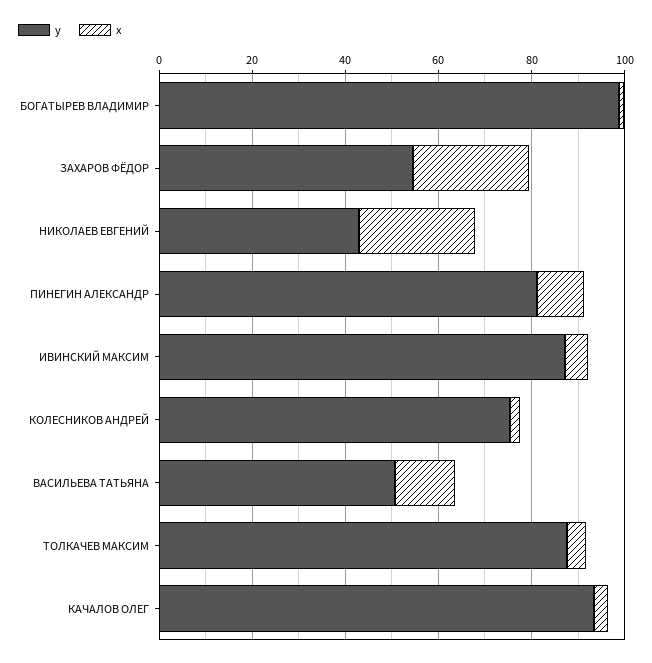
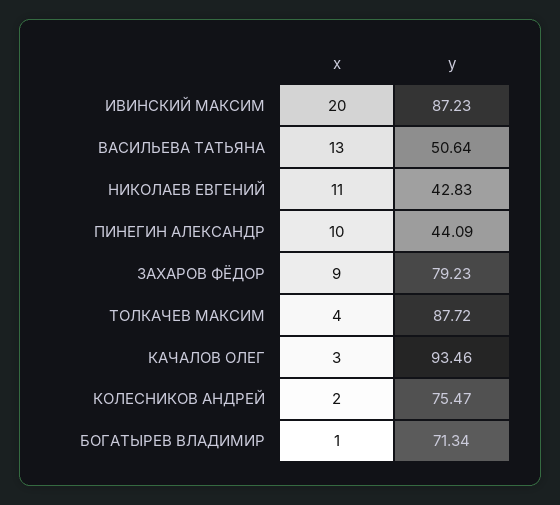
y, БОГАТЫРЕВ ВЛАДИМИР: 100 -> 71.34
y, ЗАХАРОВ ФЁДОР: 55 -> 79.23
x, ЗАХАРОВ ФЁДОР: 25 -> 9
x, НИКОЛАЕВ ЕВГЕНИЙ: 25 -> 11
y, ПИНЕГИН АЛЕКСАНДР: 80 -> 44.09
x, ИВИНСКИЙ МАКСИМ: 5 -> 20

